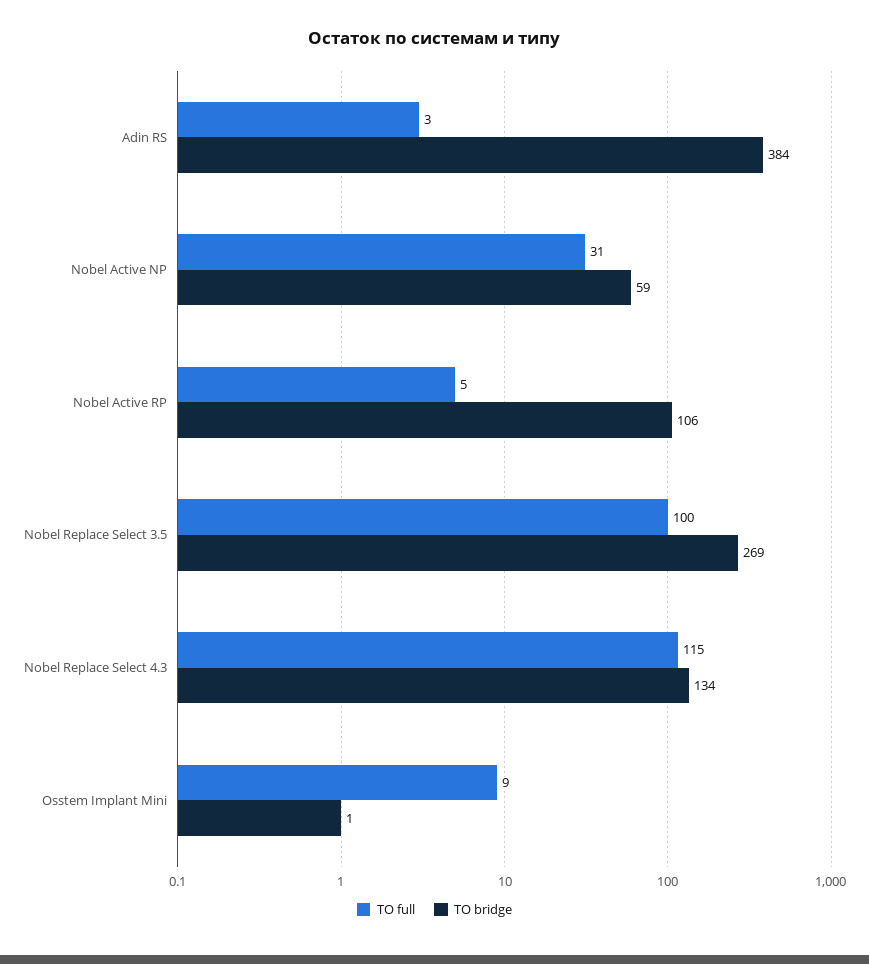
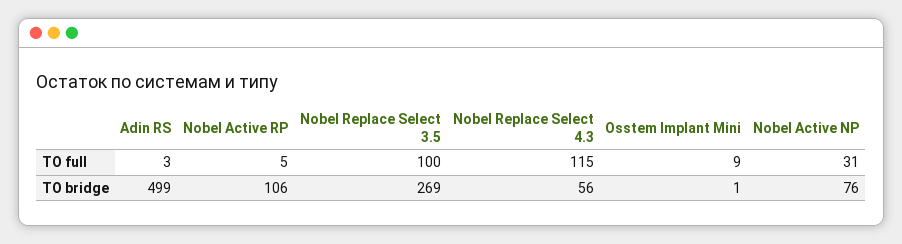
ТО bridge, Adin RS: 384 -> 499
ТО bridge, Nobel Active NP: 59 -> 76
ТО bridge, Nobel Replace Select 4.3: 134 -> 56

